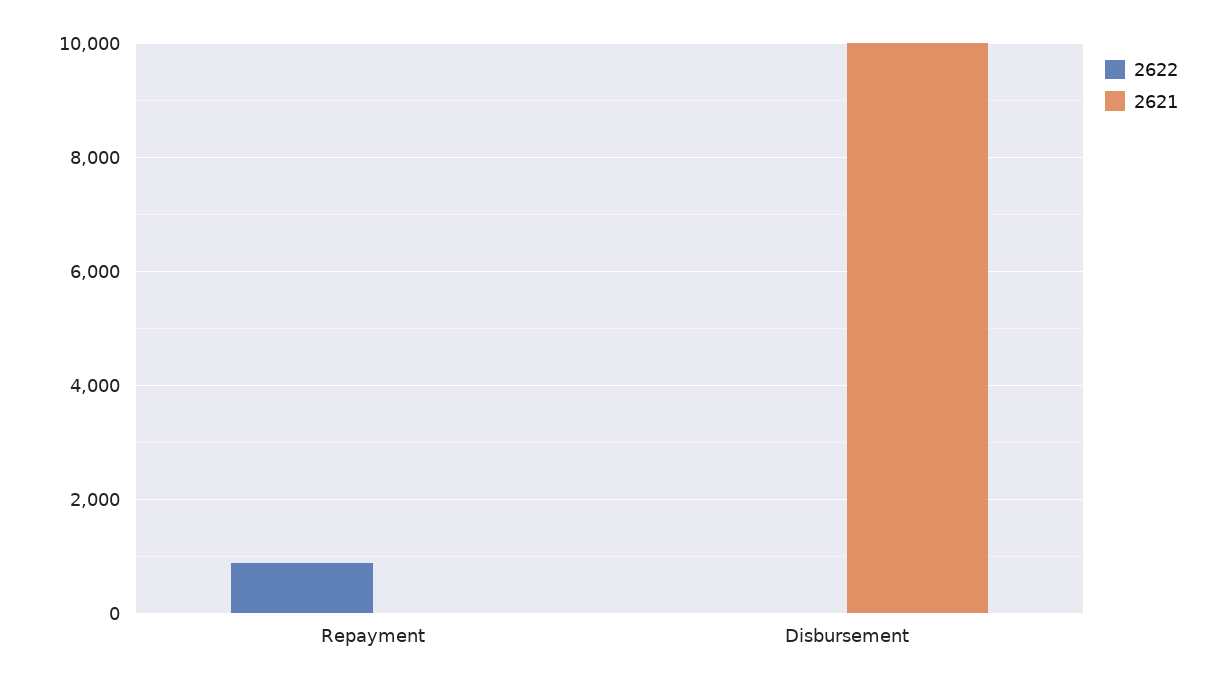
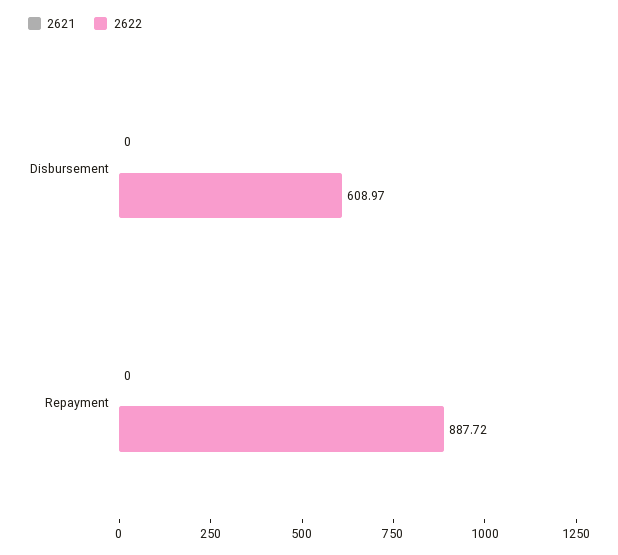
2622, Disbursement: 0 -> 608.97
2621, Disbursement: 10000 -> 0

